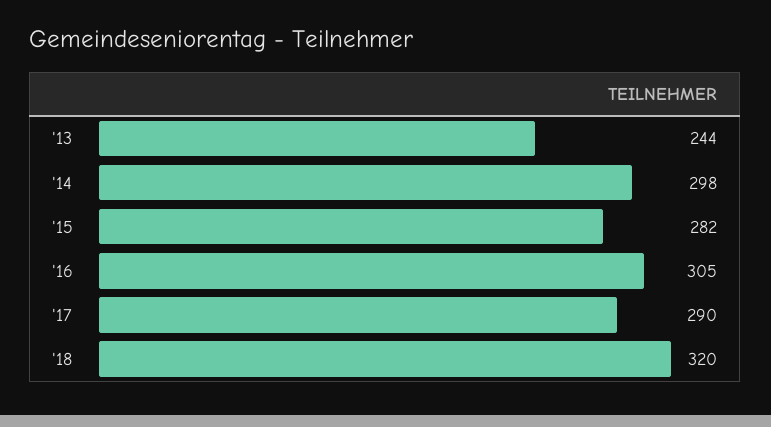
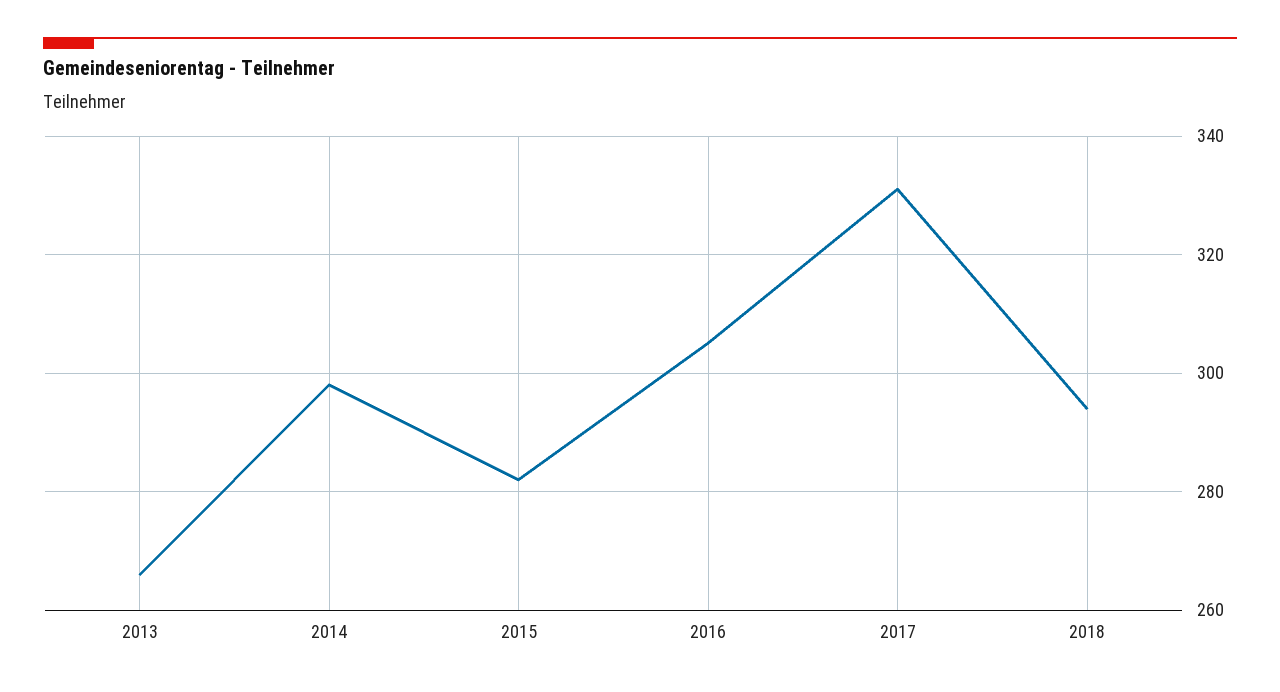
'13: 244 -> 265
'17: 290 -> 330
'18: 320 -> 295

